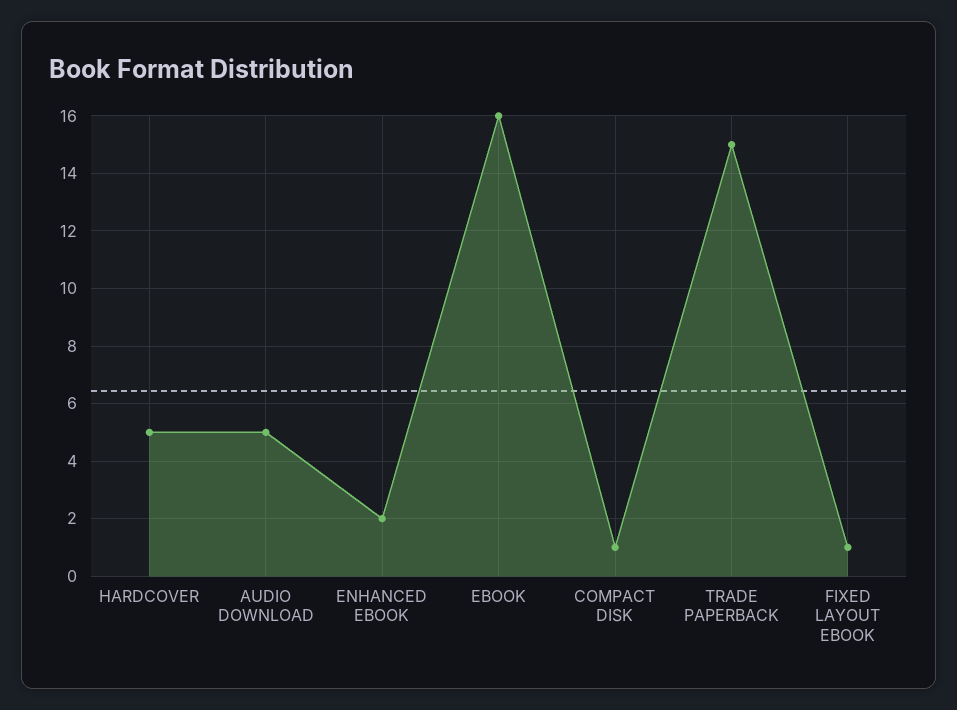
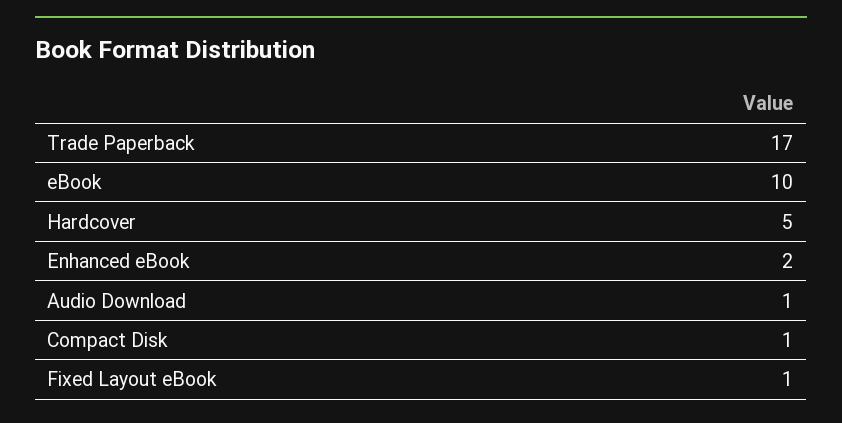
AUDIO DOWNLOAD: 5 -> 1
EBOOK: 16 -> 10
TRADE PAPERBACK: 15 -> 17

